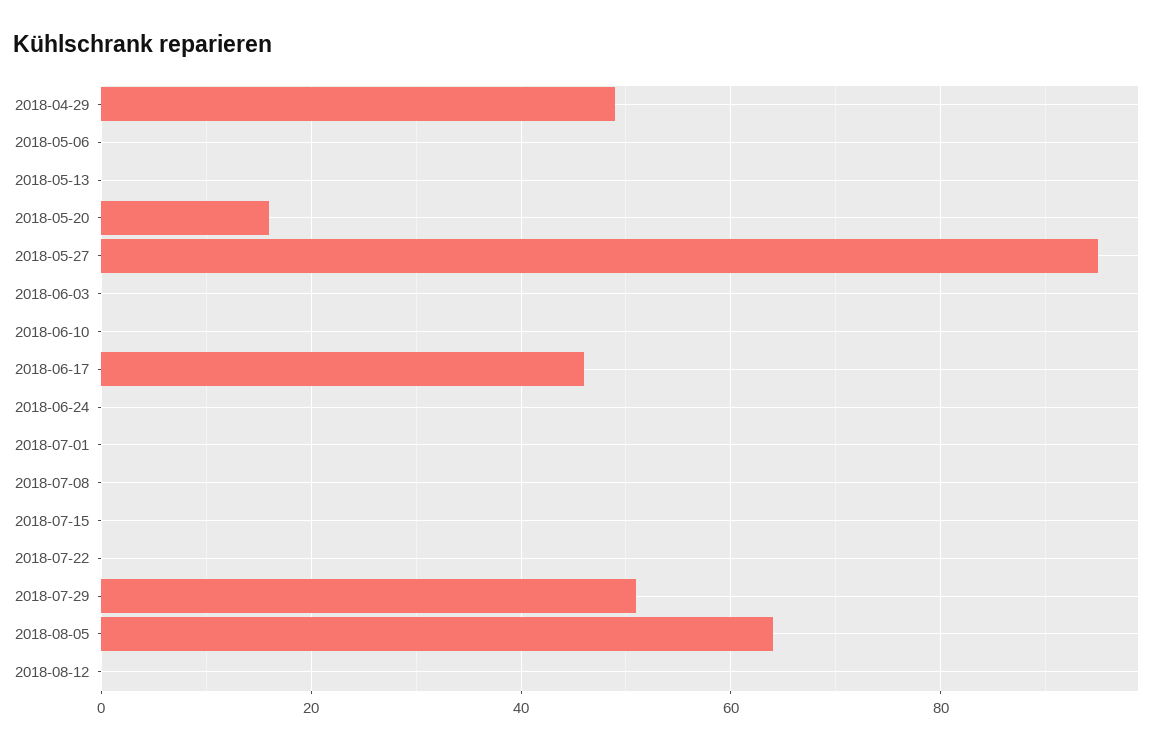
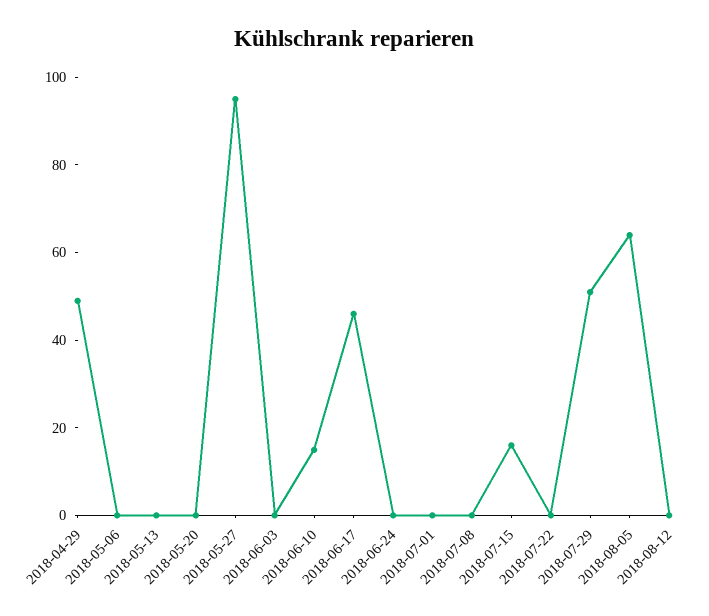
2018-05-20: 15 -> 0
2018-06-10: 0 -> 15
2018-07-15: 0 -> 15

